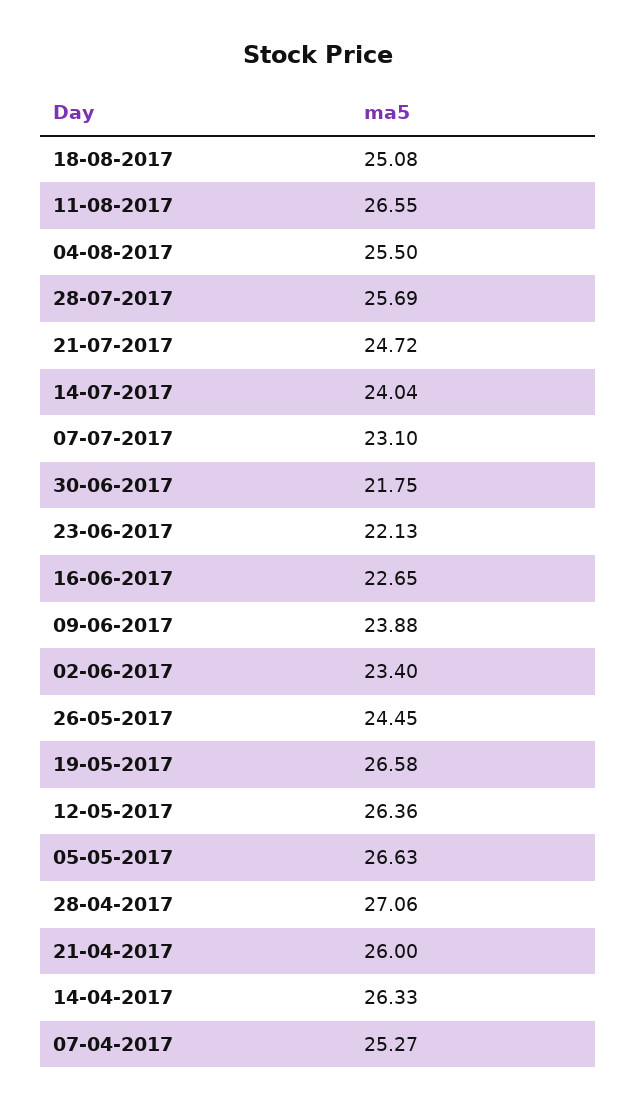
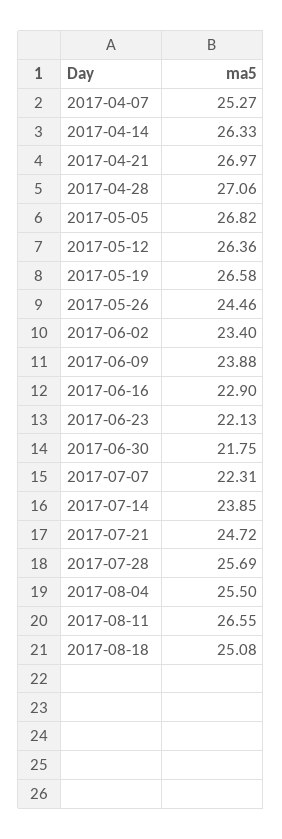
14-07-2017: 24.04 -> 23.85
07-07-2017: 23.1 -> 22.31
16-06-2017: 22.65 -> 22.9
26-05-2017: 24.45 -> 24.46
05-05-2017: 26.63 -> 26.82
21-04-2017: 26 -> 26.97

